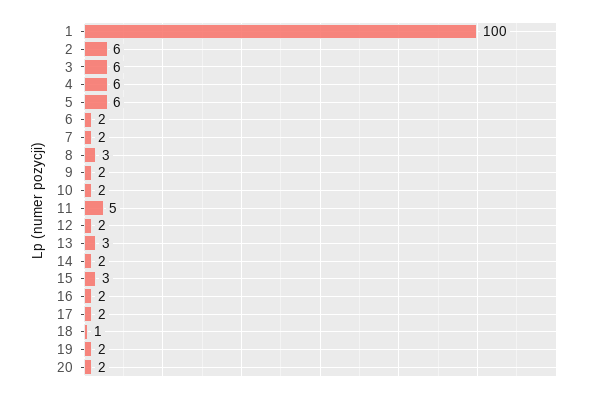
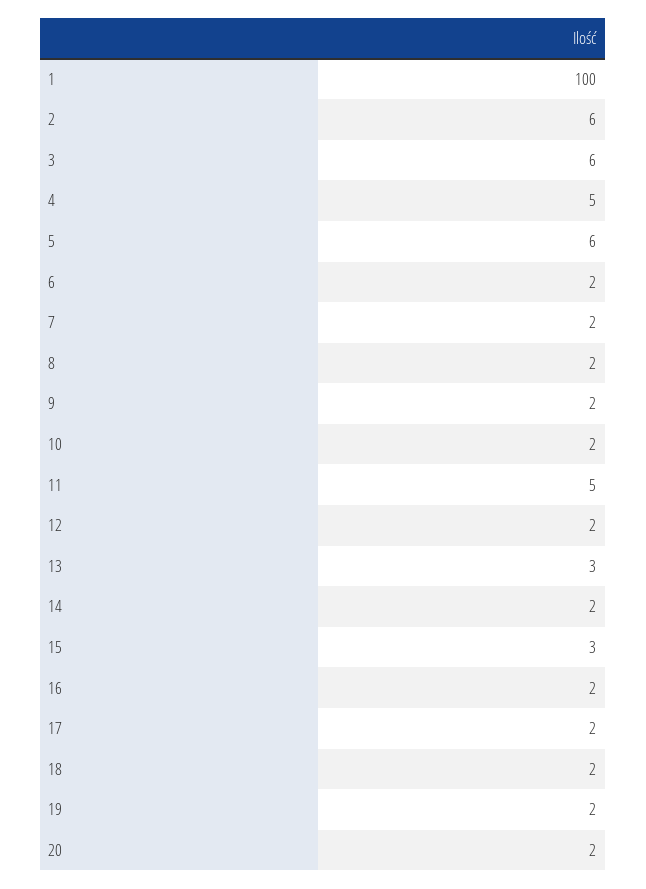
4: 6 -> 5
8: 3 -> 2
18: 1 -> 2

